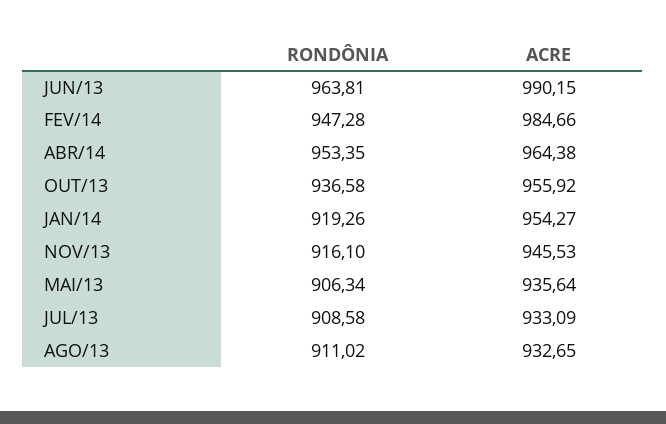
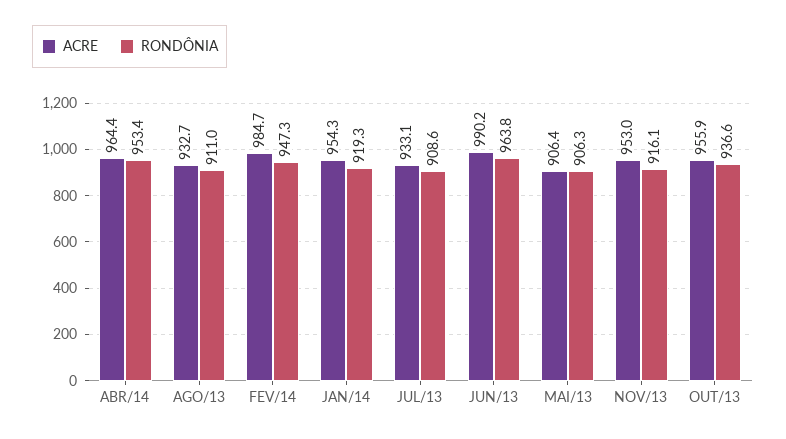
ACRE, NOV/13: 945.53 -> 953
ACRE, MAI/13: 935.64 -> 906.4

